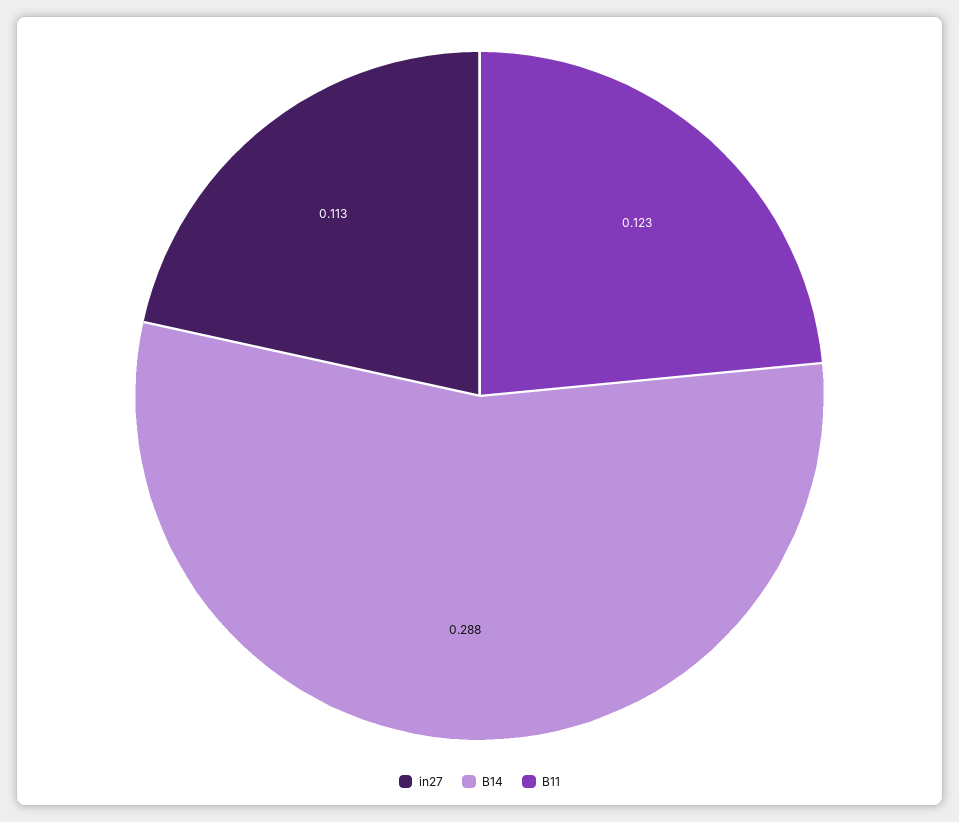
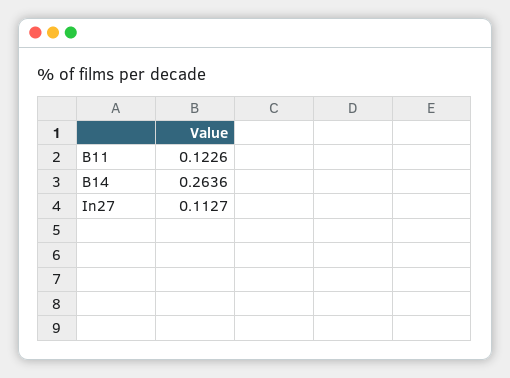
B14: 0.288 -> 0.2636

